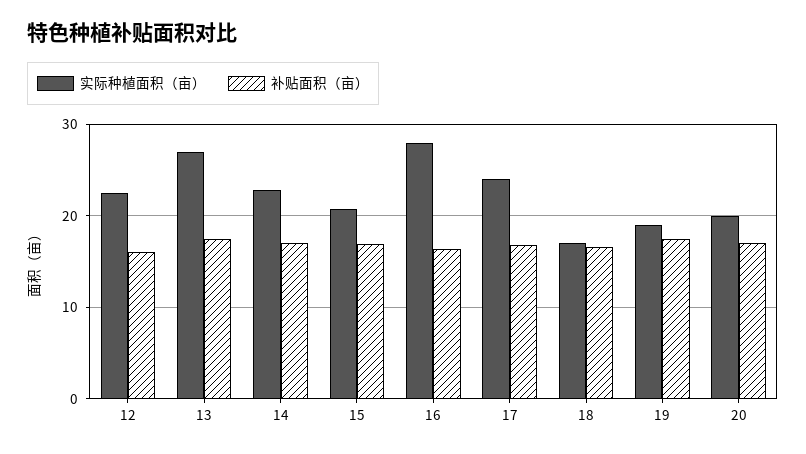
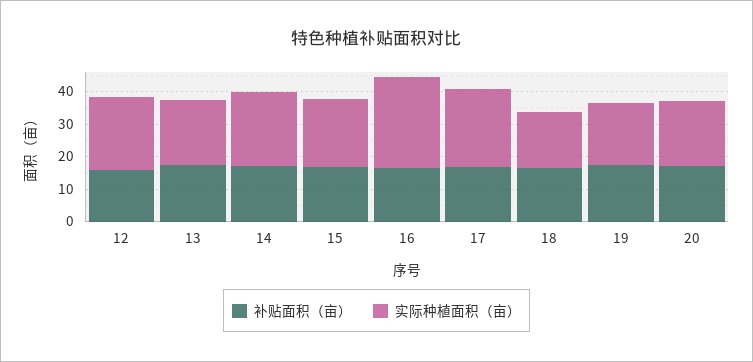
实际种植面积（亩）, 13: 27 -> 20

